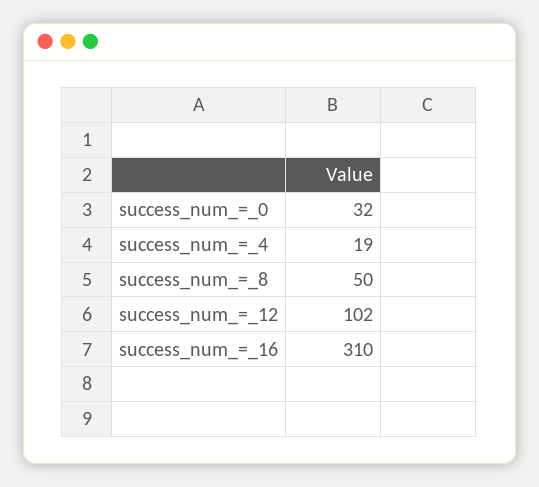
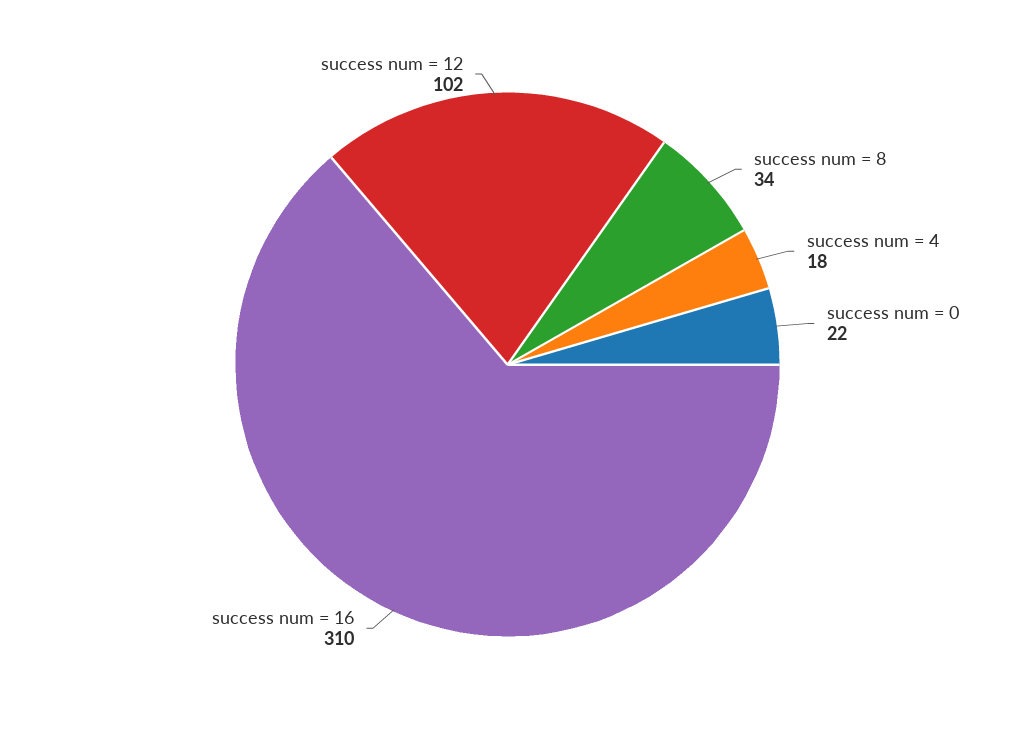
success_num_=_0: 32 -> 22
success_num_=_4: 19 -> 18
success_num_=_8: 50 -> 34

